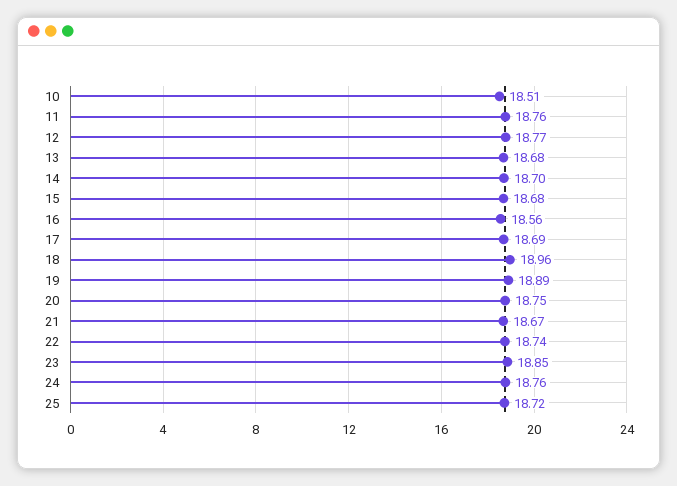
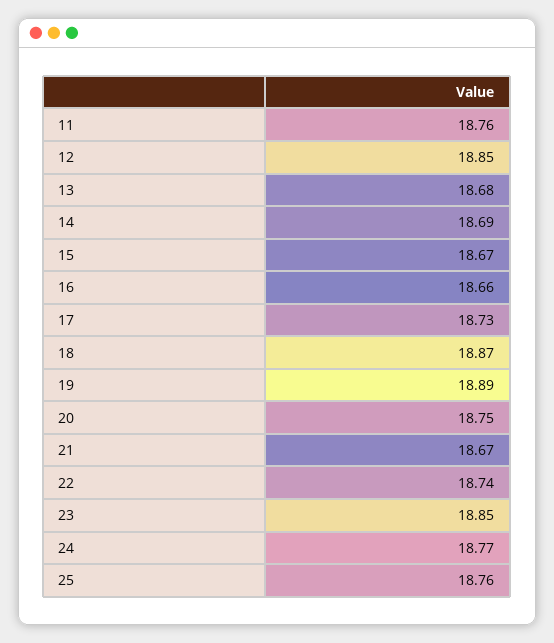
10: 18.51 -> none
12: 18.77 -> 18.85
14: 18.7 -> 18.69
15: 18.68 -> 18.67
16: 18.56 -> 18.66
17: 18.69 -> 18.73
18: 18.96 -> 18.87
24: 18.76 -> 18.77
25: 18.72 -> 18.76

